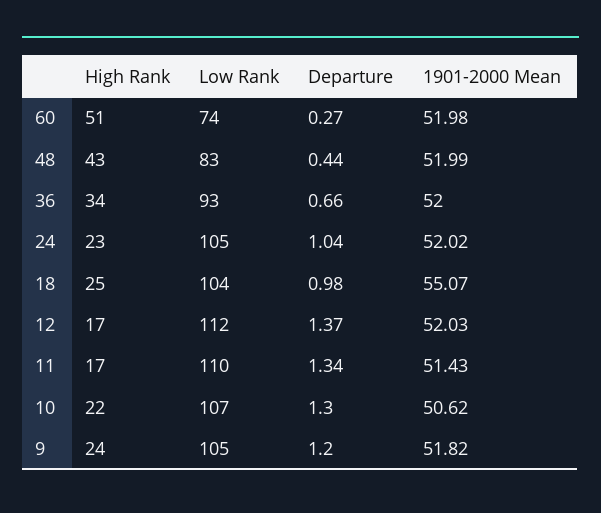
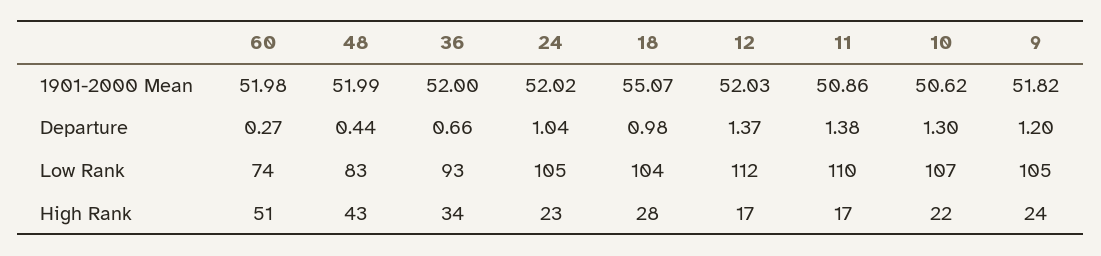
High Rank, 18: 25 -> 28
Departure, 11: 1.34 -> 1.38
1901-2000 Mean, 11: 51.43 -> 50.86

